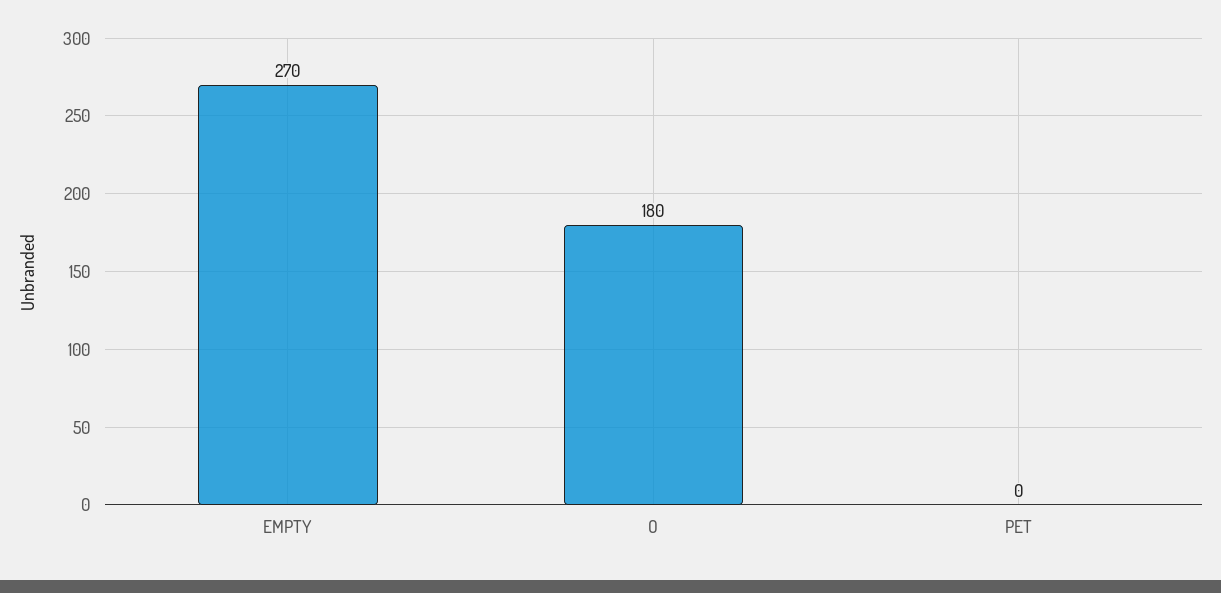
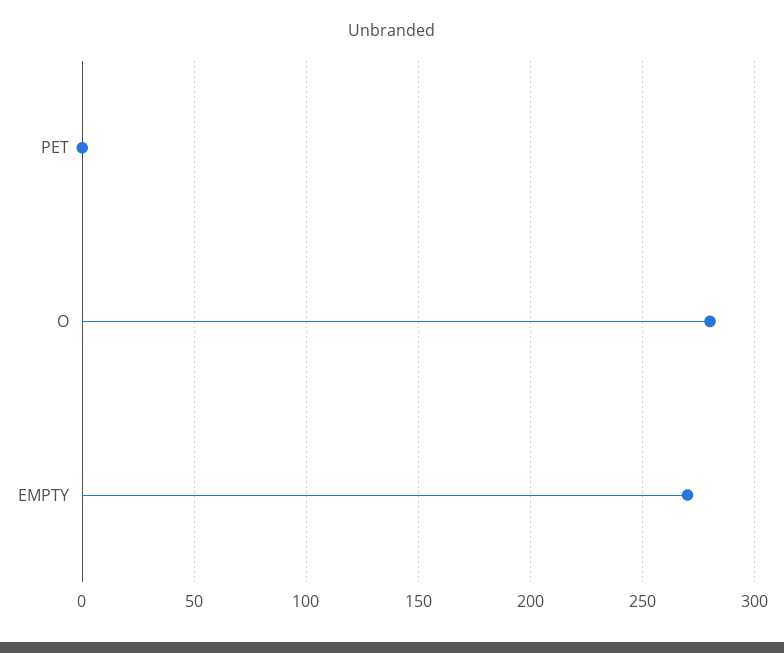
O: 180 -> 280

